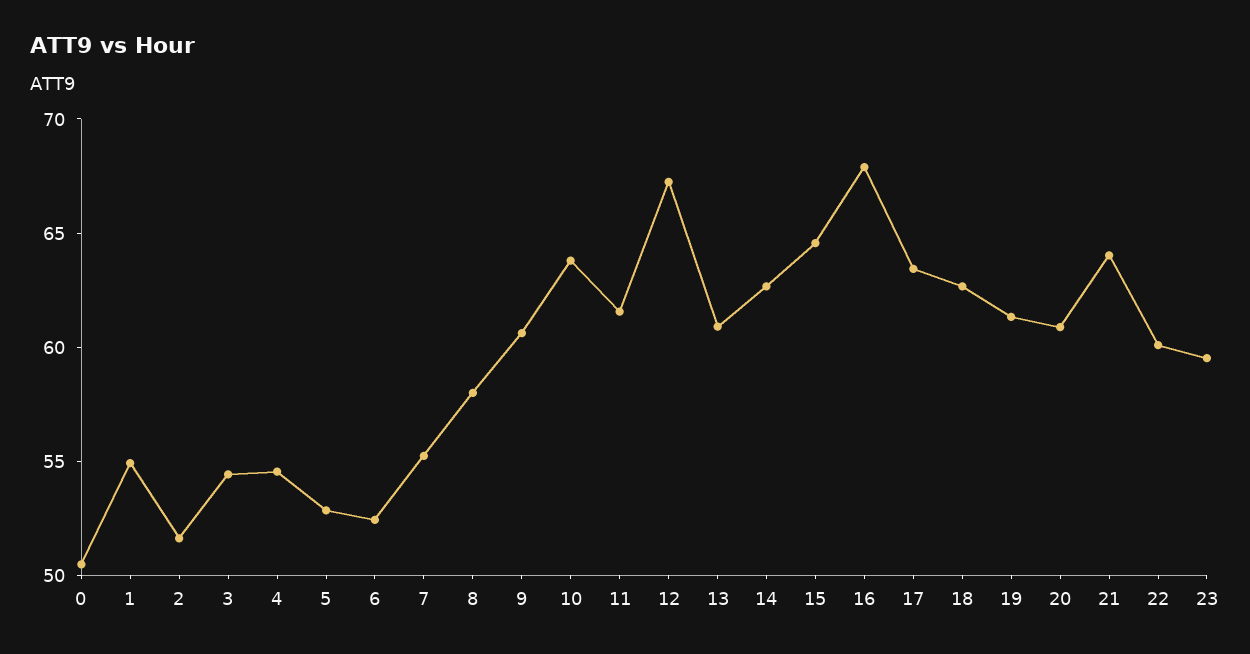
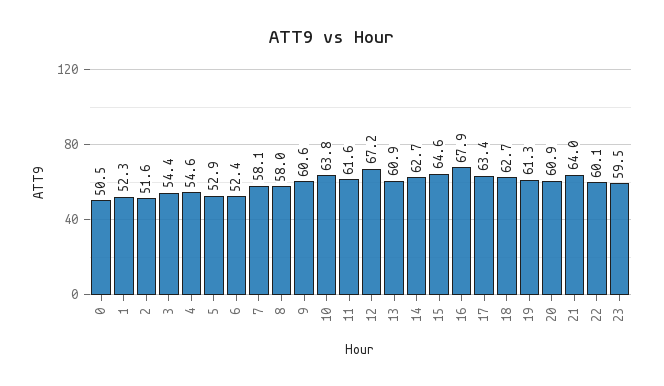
1: 55 -> 52.3
7: 55 -> 58.1

